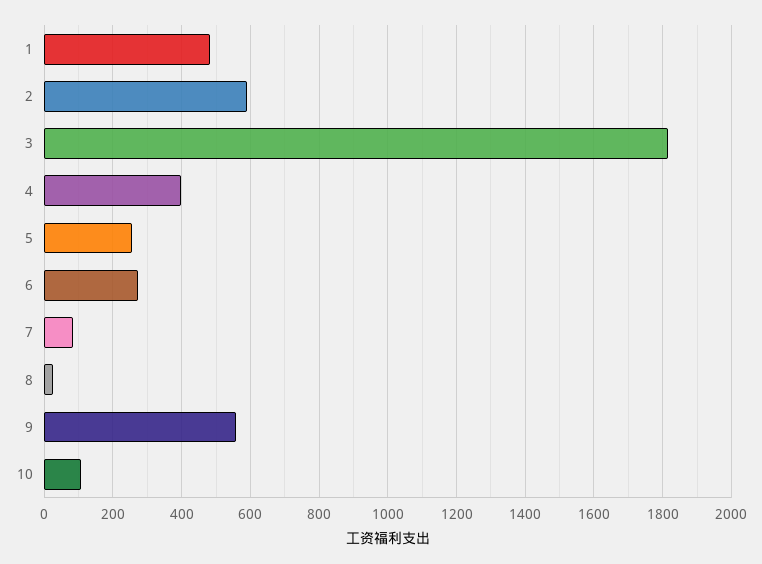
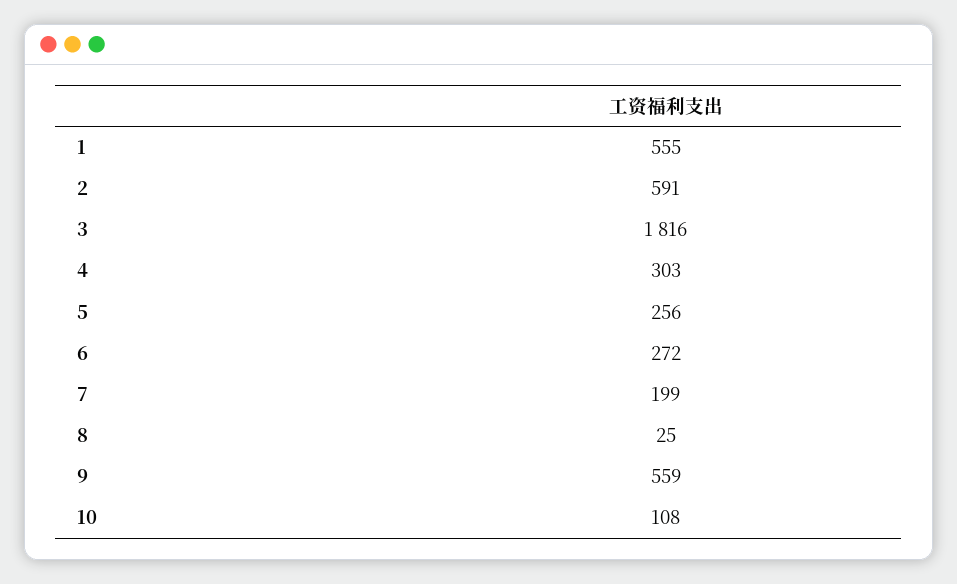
1: 480 -> 555
4: 400 -> 303
7: 80 -> 199

